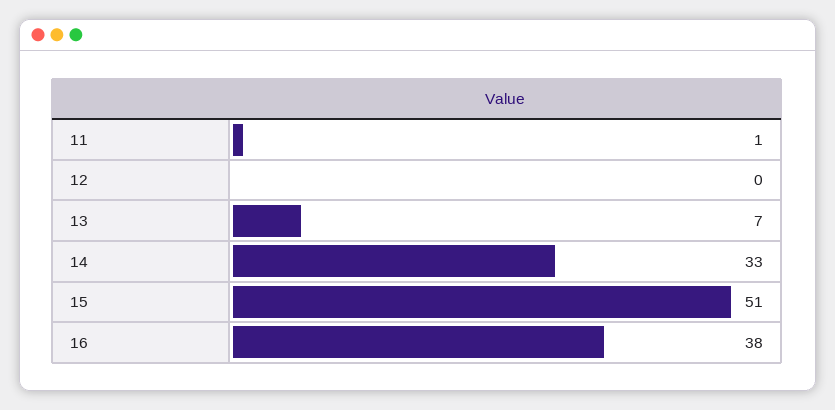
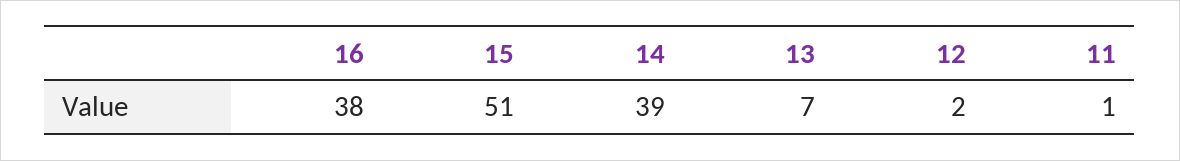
12: 0 -> 2
14: 33 -> 39

